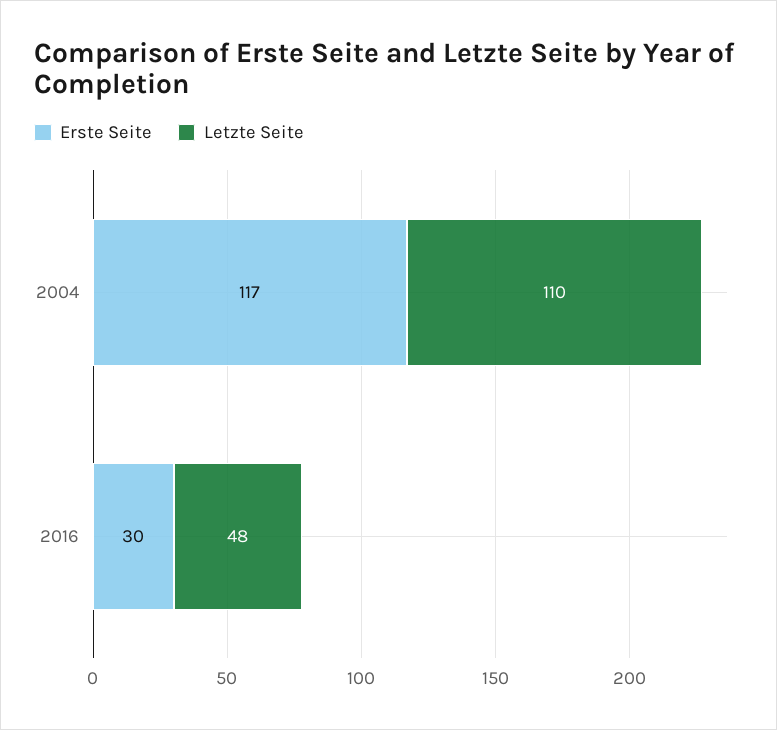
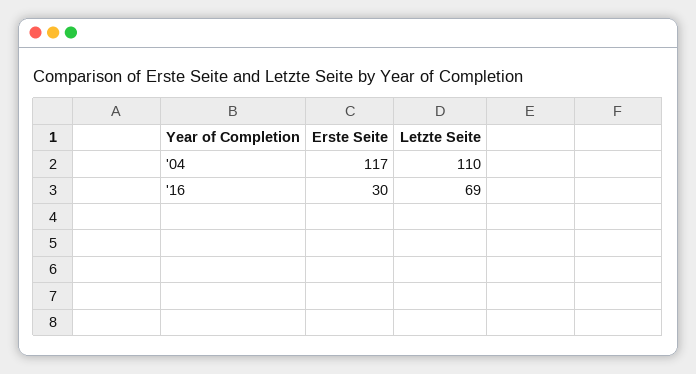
Letzte Seite, 2016: 48 -> 69

